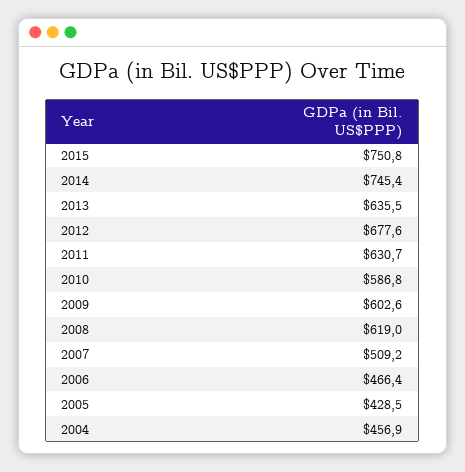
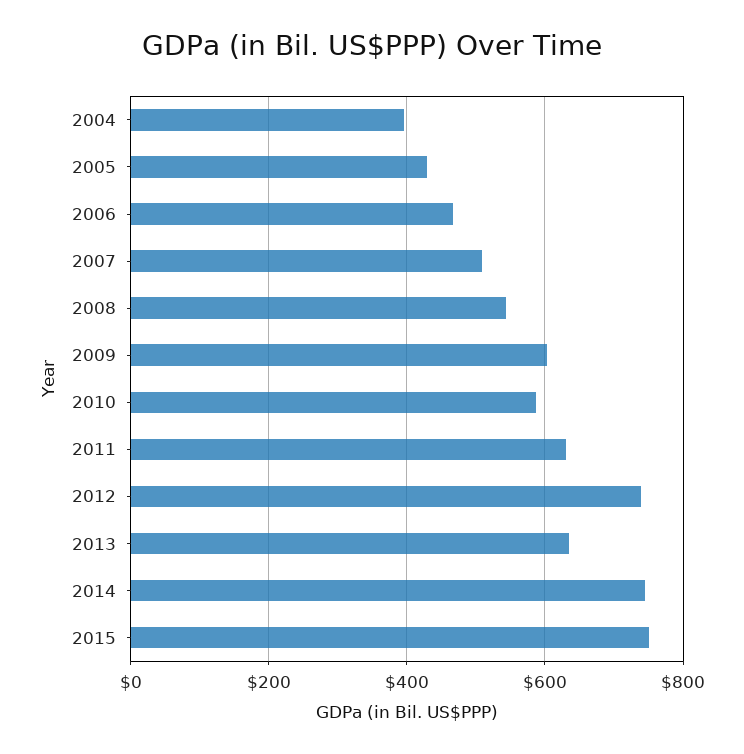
2012: 677.6 -> 740
2008: 619 -> 540
2004: 456.9 -> 400

